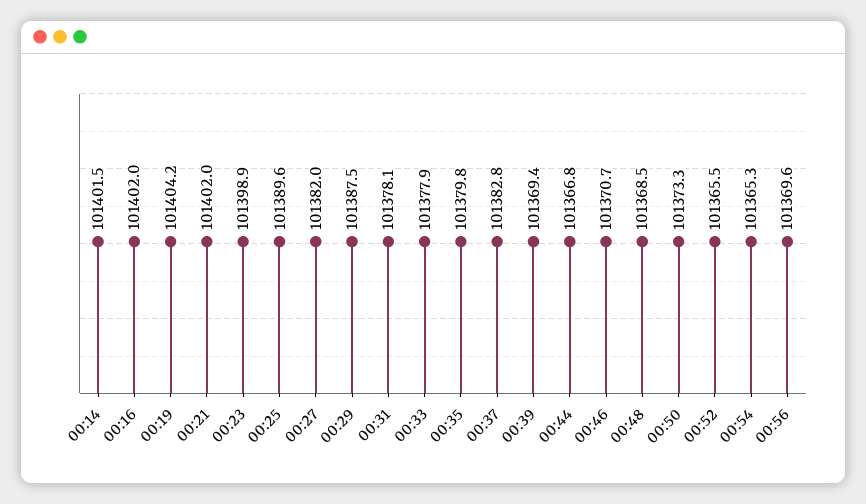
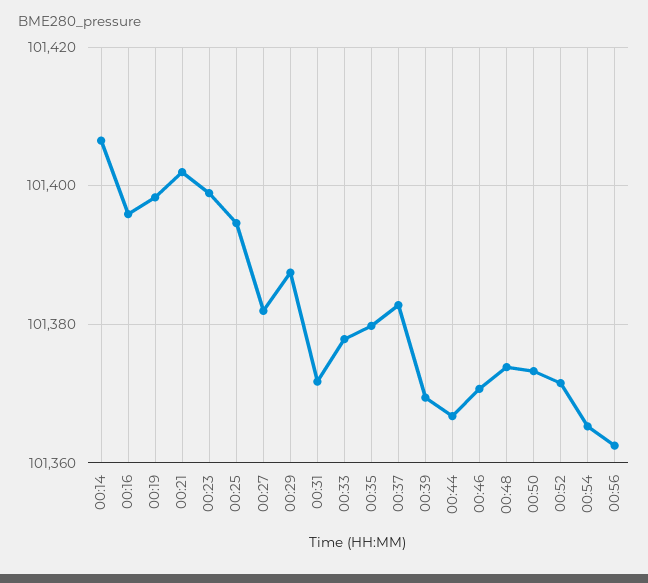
00:14: 101401.5 -> 101406
00:16: 101402 -> 101396
00:19: 101404.2 -> 101398
00:25: 101389.6 -> 101394
00:31: 101378.1 -> 101372
00:48: 101368.5 -> 101374
00:52: 101365.5 -> 101372
00:56: 101369.6 -> 101362

